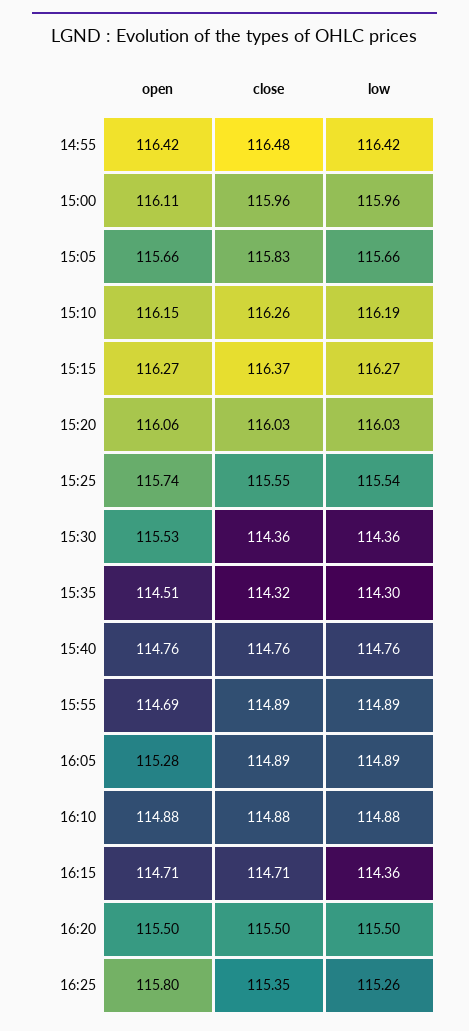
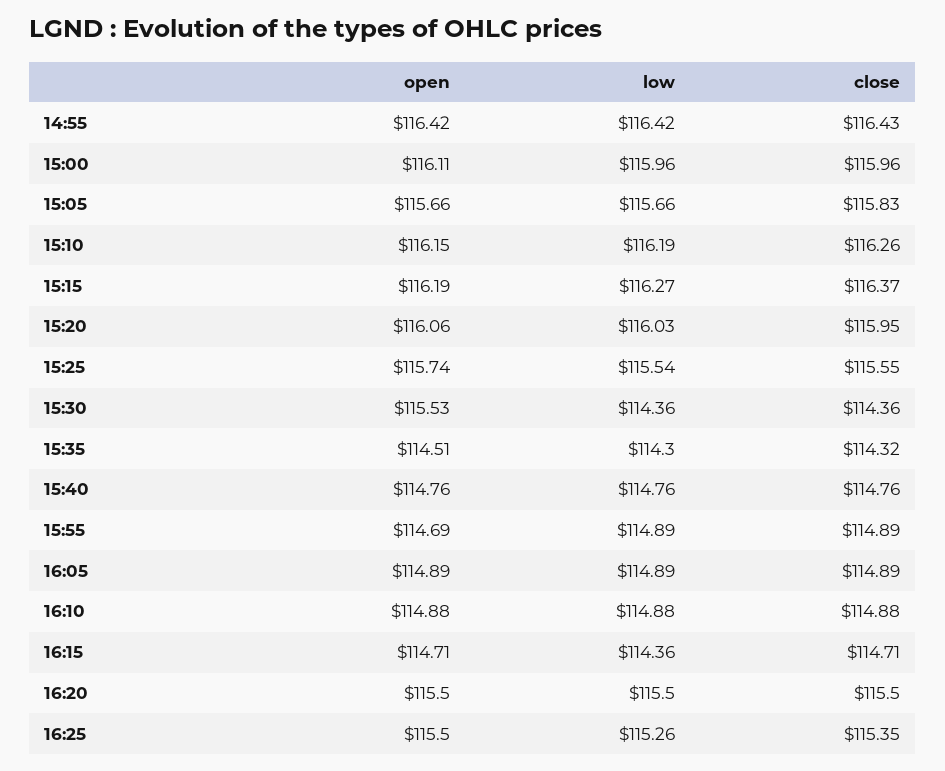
close, 14:55: 116.48 -> 116.43
open, 15:15: 116.27 -> 116.19
close, 15:20: 116.03 -> 115.95
open, 16:05: 115.28 -> 114.89
open, 16:25: 115.8 -> 115.5

